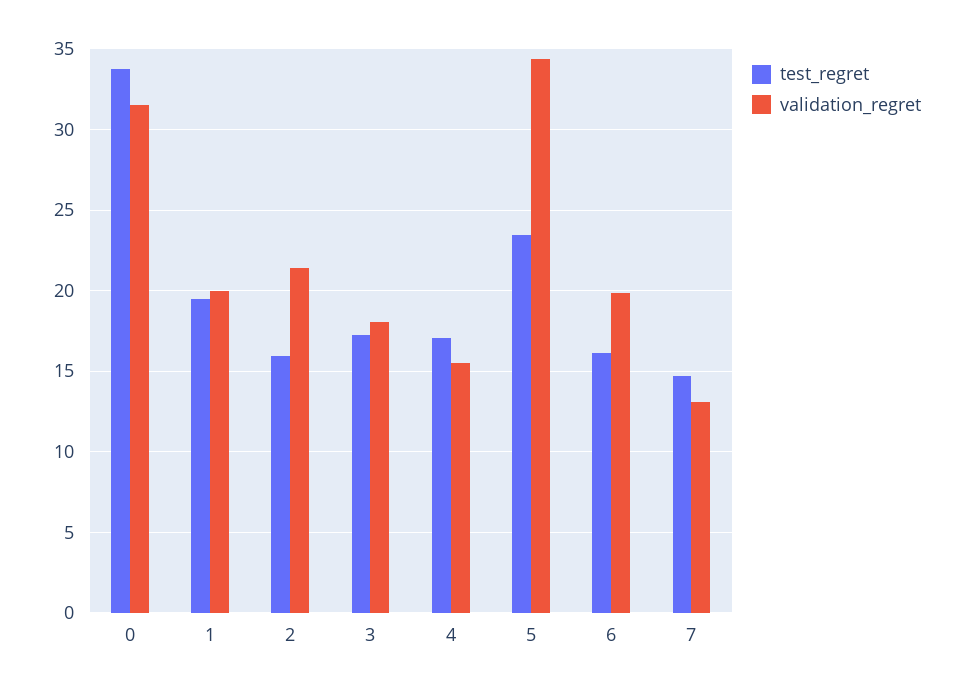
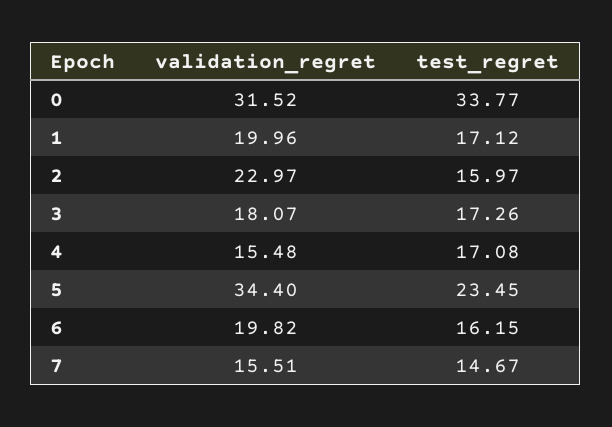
test_regret, 1: 19.5 -> 17.12
validation_regret, 2: 21.5 -> 22.97
validation_regret, 7: 13 -> 15.51

